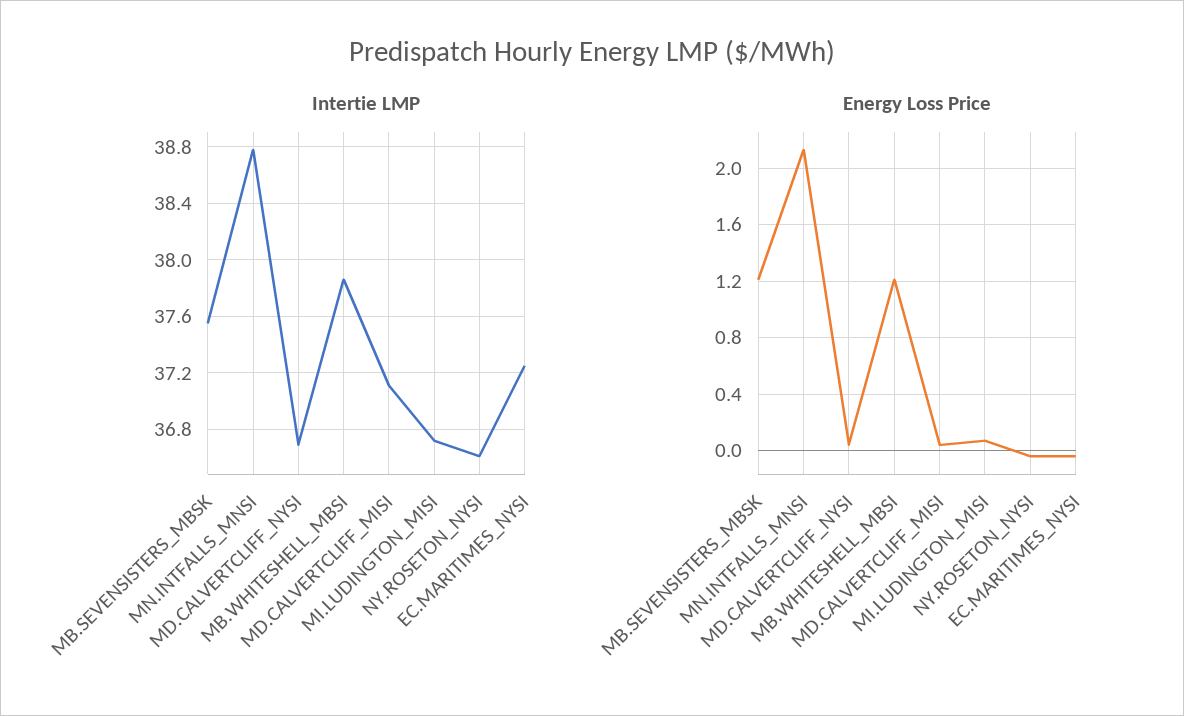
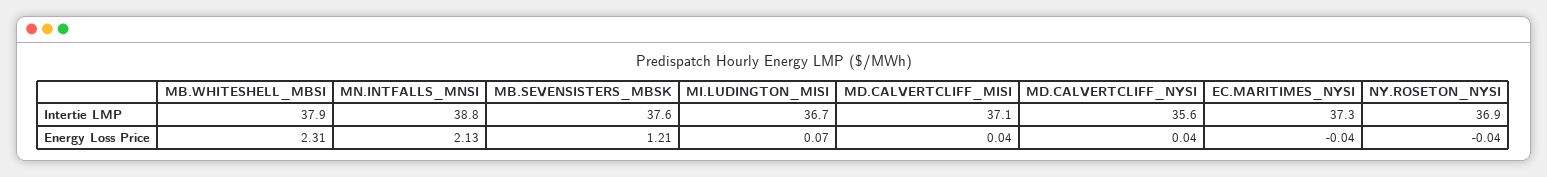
Intertie LMP, MD.CALVERTCLIFF_NYSI: 36.7 -> 35.6
Intertie LMP, NY.ROSETON_NYSI: 36.6 -> 36.9
Energy Loss Price, MB.WHITESHELL_MBSI: 1.2 -> 2.31

